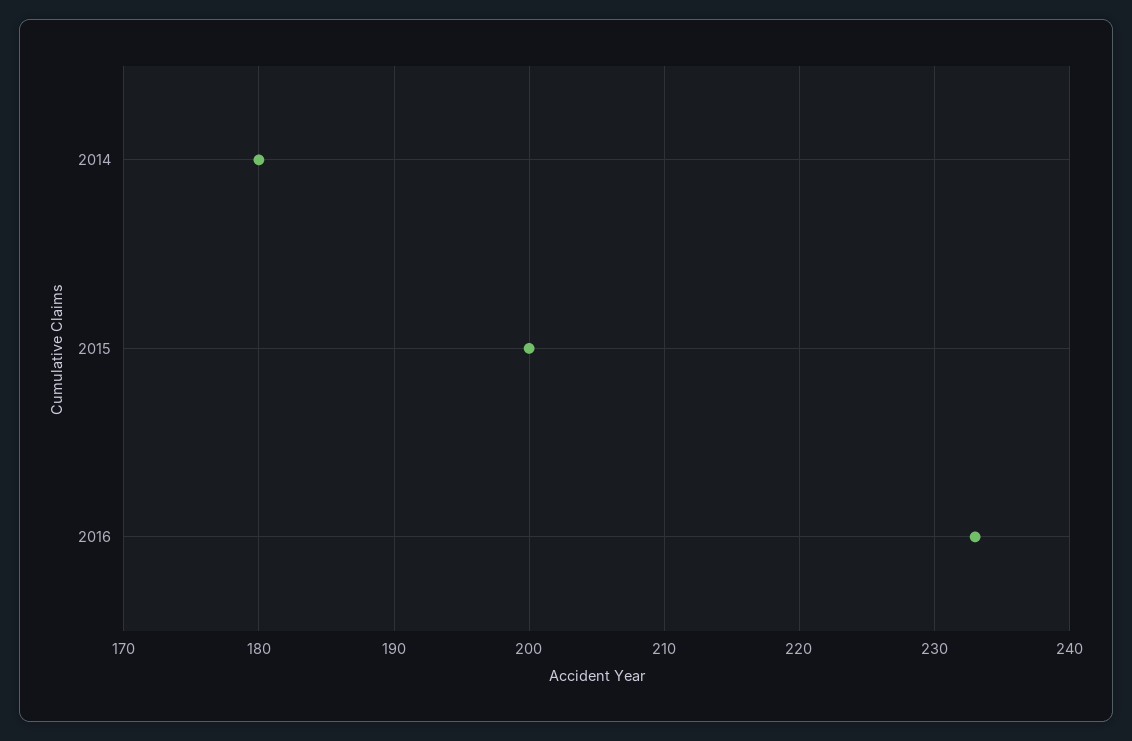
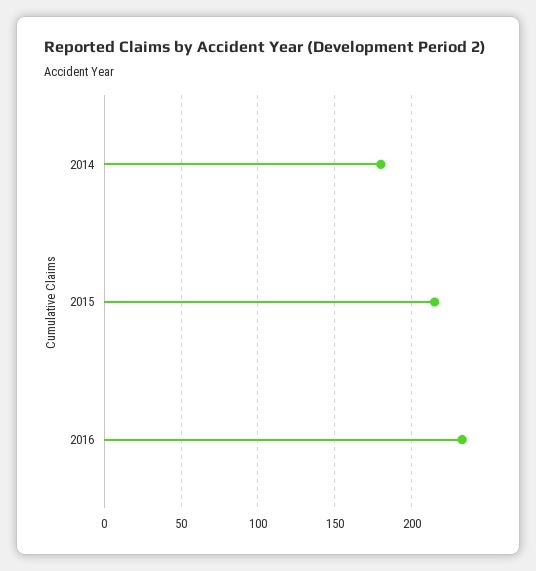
2015: 200 -> 215

